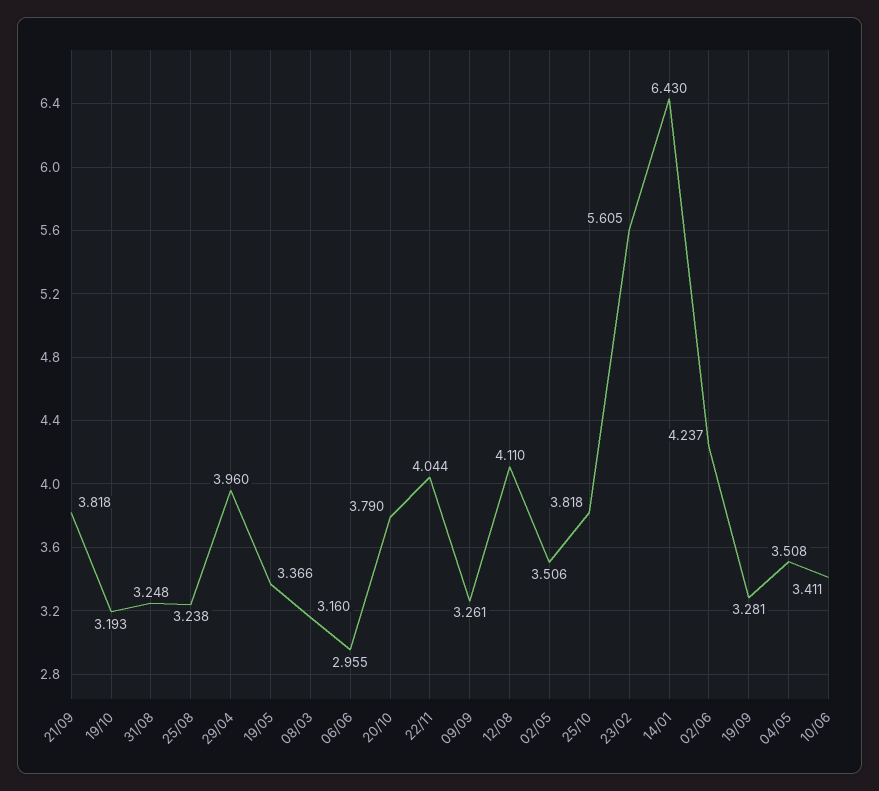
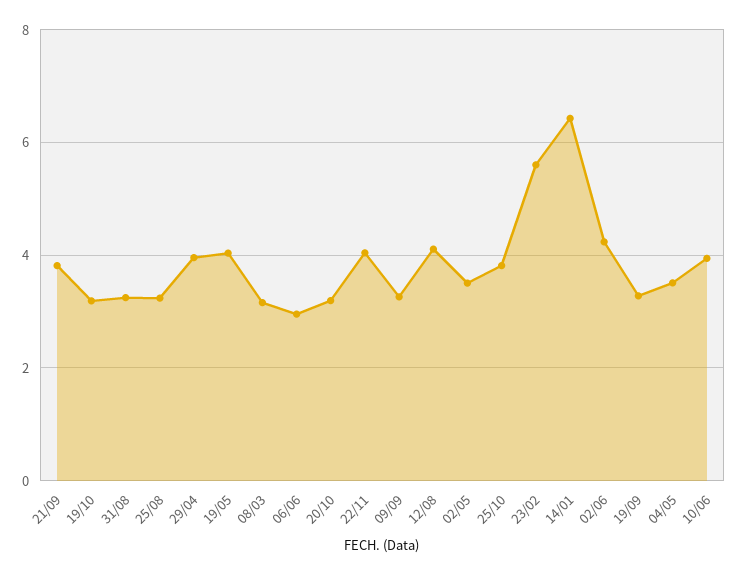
19/05: 3.366 -> 4
20/10: 3.79 -> 3.2
10/06: 3.411 -> 4

